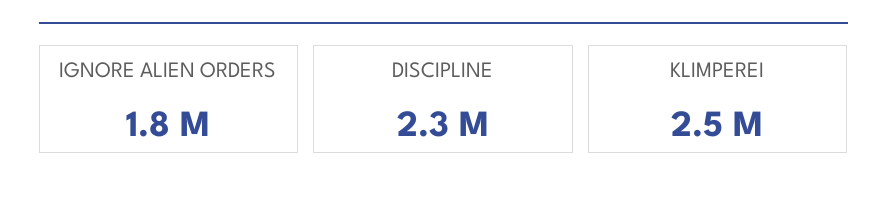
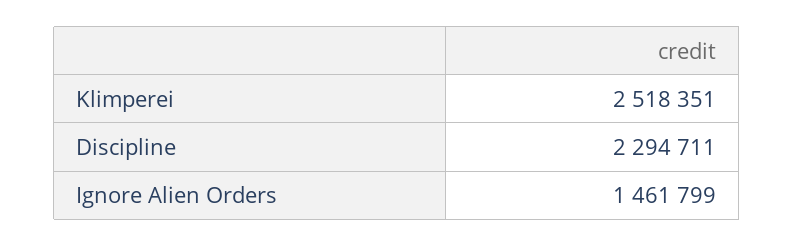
IGNORE ALIEN ORDERS: 1800000 -> 1461799

